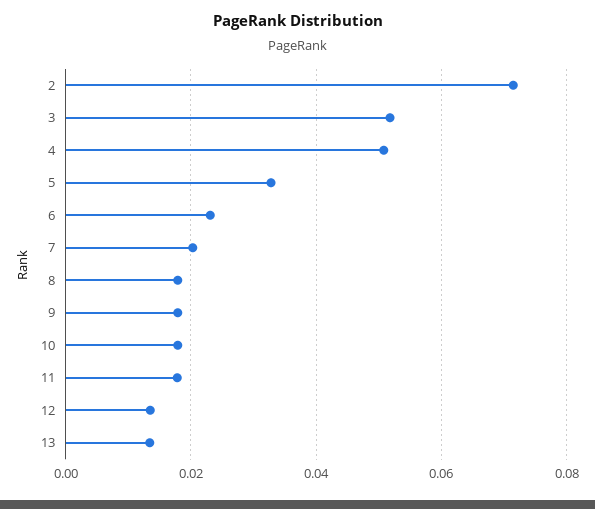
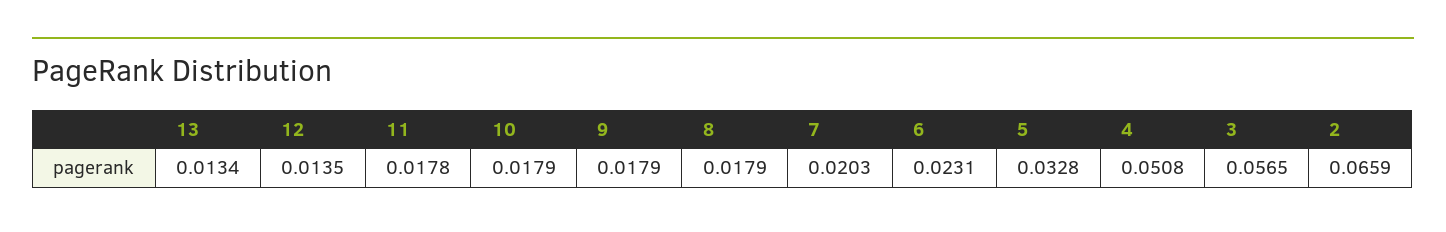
2: 0.072 -> 0.0659
3: 0.052 -> 0.0565

